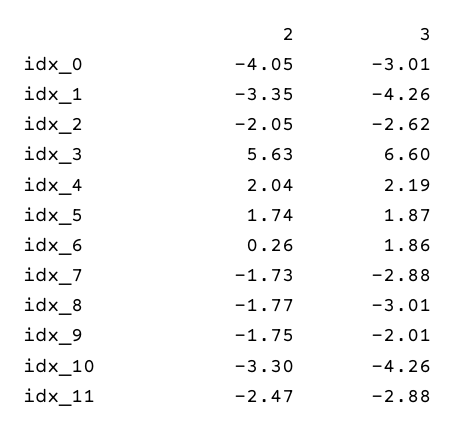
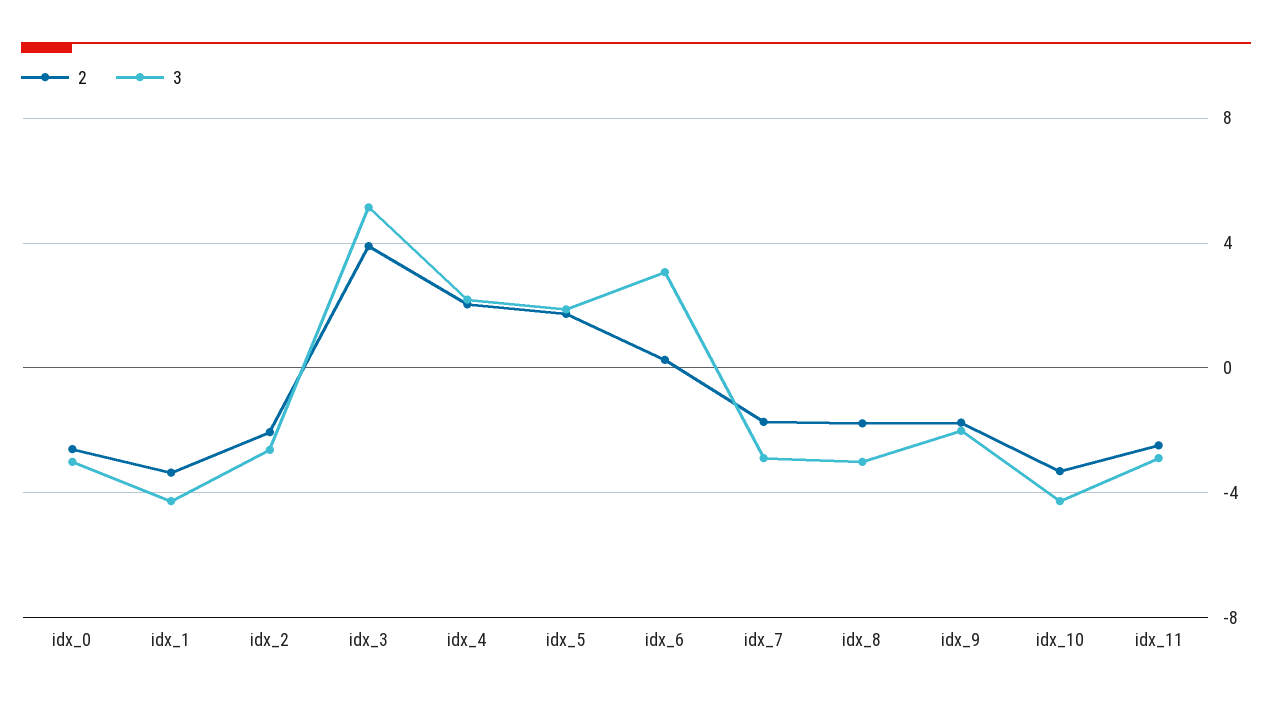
2, idx_0: -4.05 -> -2.5
2, idx_3: 5.63 -> 4
3, idx_3: 6.6 -> 5
3, idx_6: 1.86 -> 3

